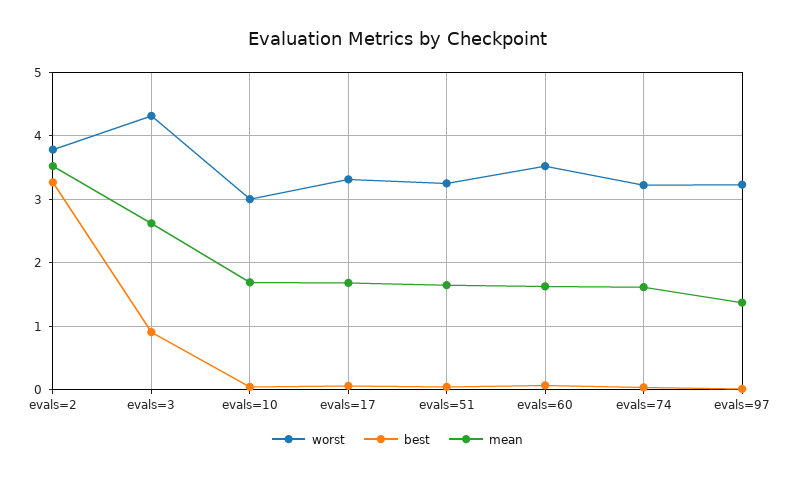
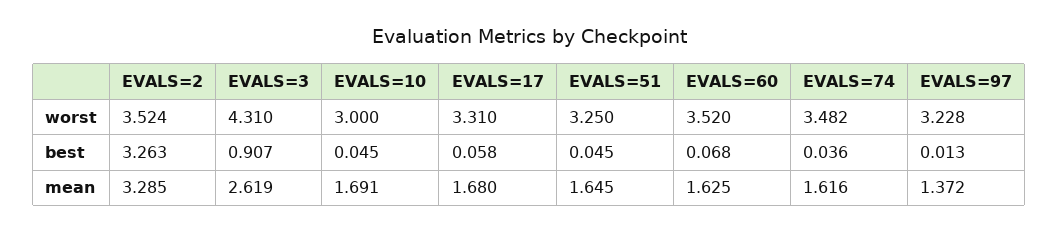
worst, evals=2: 3.8 -> 3.524
mean, evals=2: 3.5 -> 3.285
worst, evals=74: 3.2 -> 3.482

